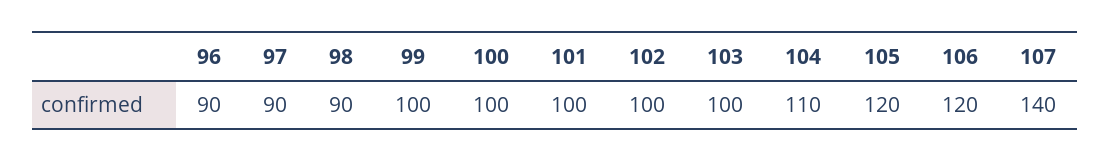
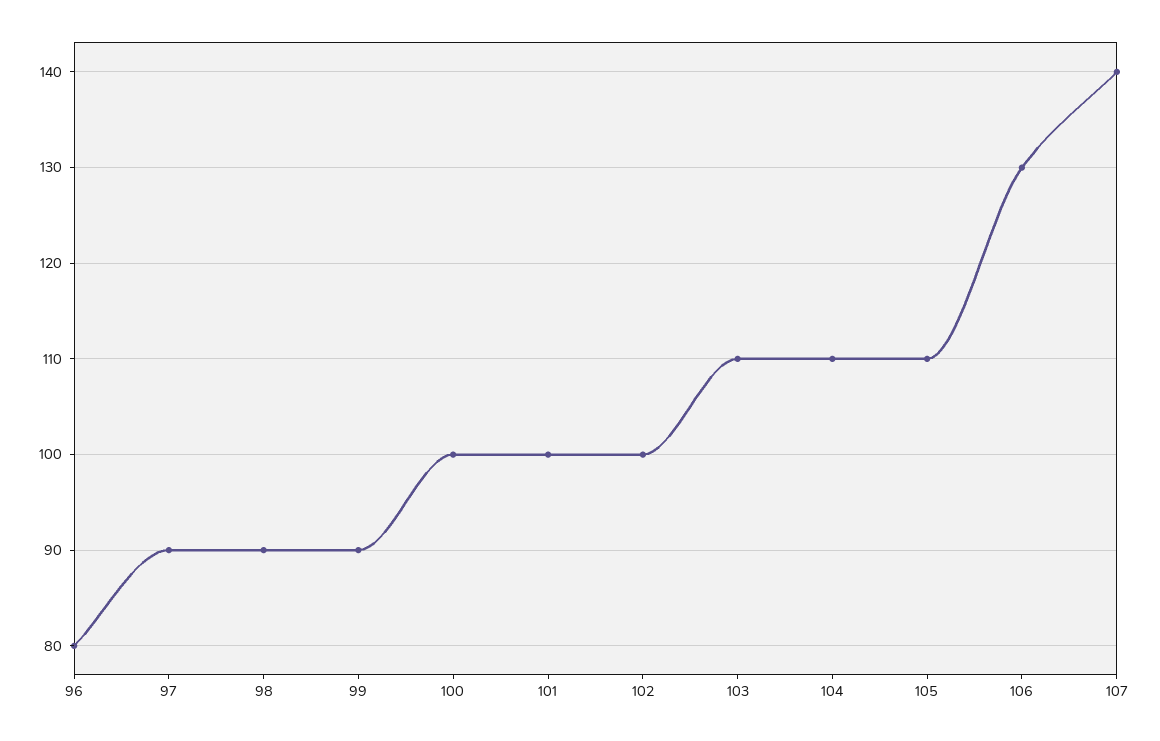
96: 90 -> 80
99: 100 -> 90
103: 100 -> 110
105: 120 -> 110
106: 120 -> 130

